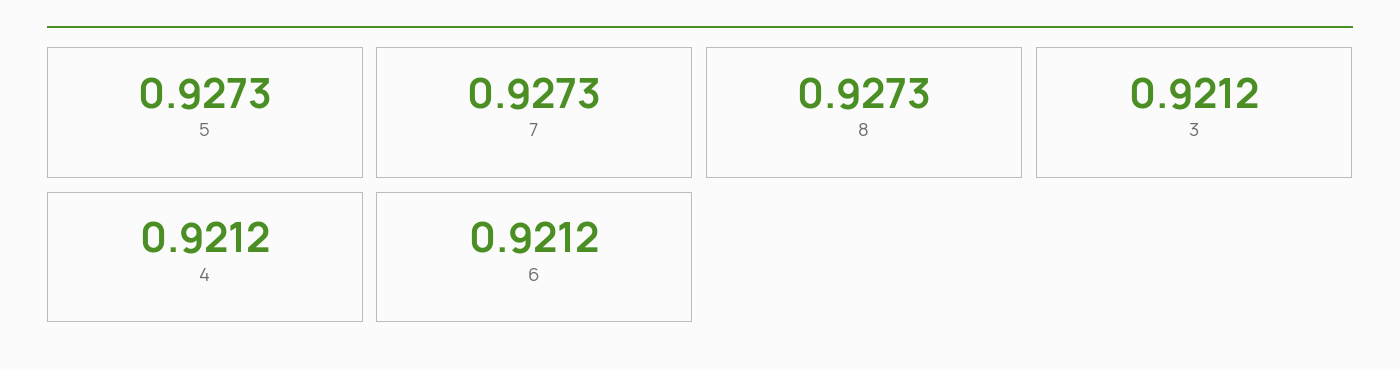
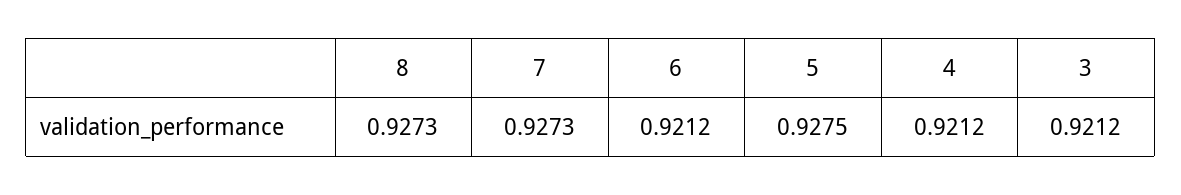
5: 0.9273 -> 0.9275

